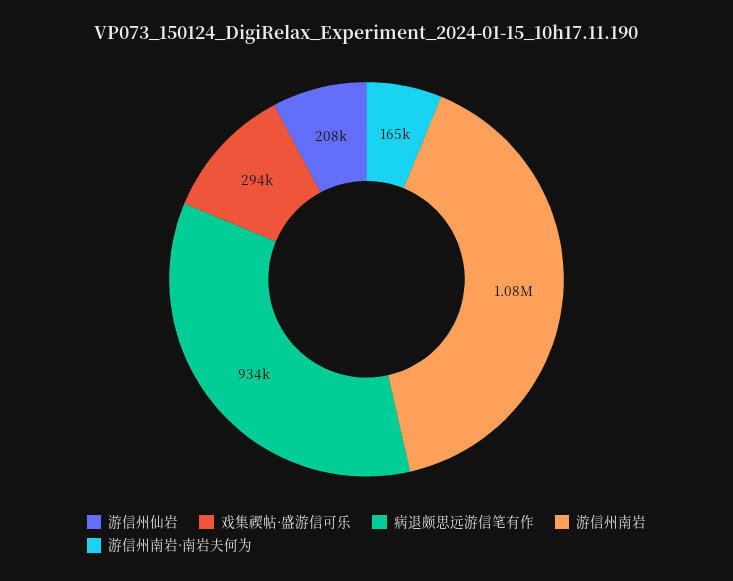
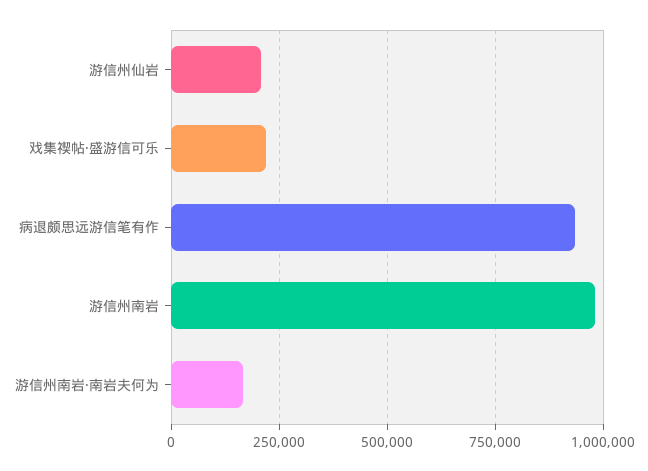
戏集禊帖·盛游信可乐: 294000 -> 225000
游信州南岩: 1080000 -> 975000

